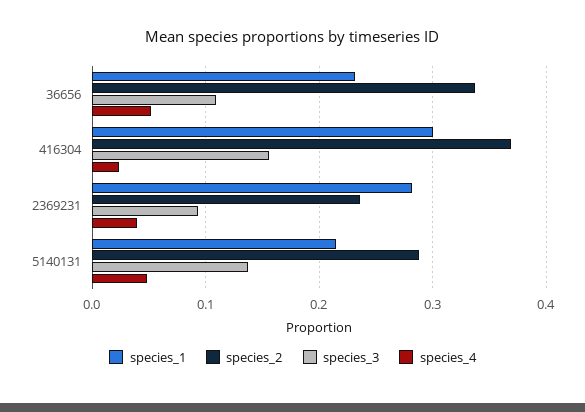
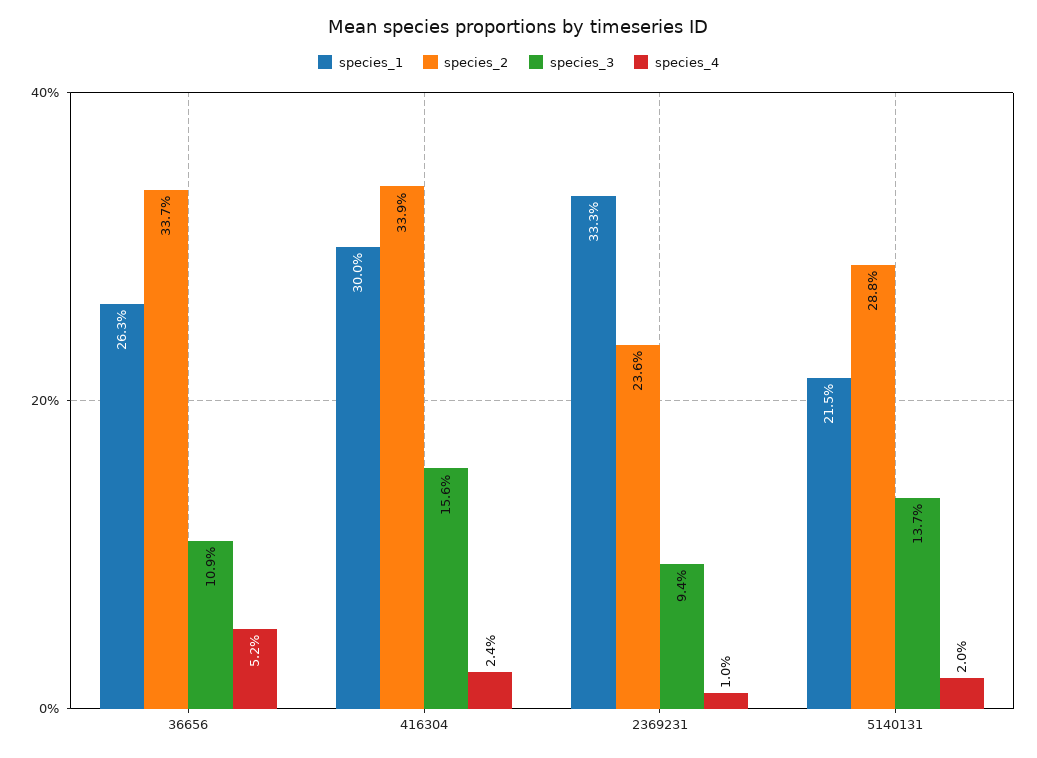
species_1, 36656: 0.23 -> 0.263
species_2, 416304: 0.37 -> 0.339
species_1, 2369231: 0.28 -> 0.333
species_4, 2369231: 0.04 -> 0.01
species_4, 5140131: 0.05 -> 0.02

